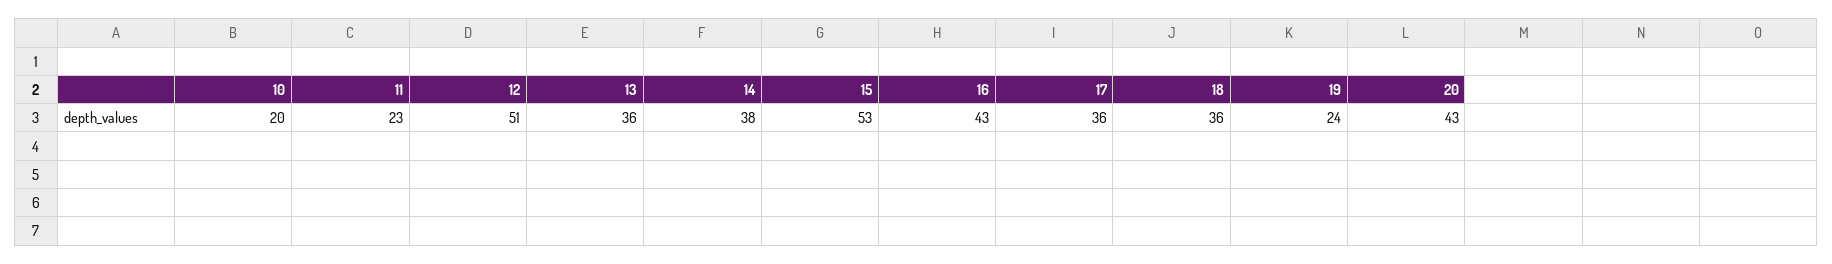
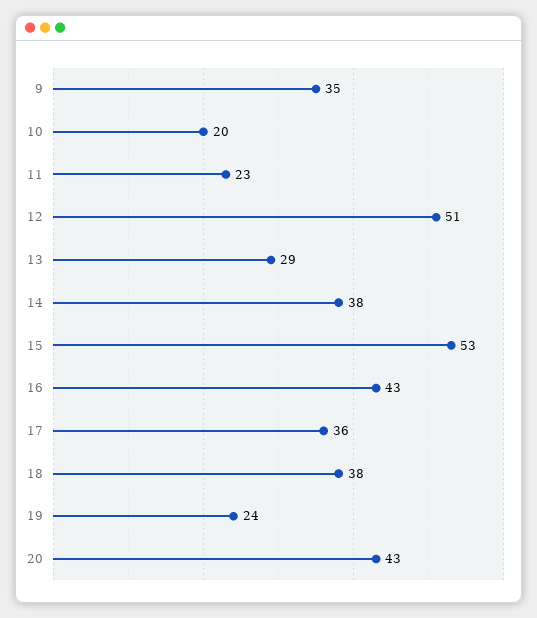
13: 36 -> 29
18: 36 -> 38
9: none -> 35

